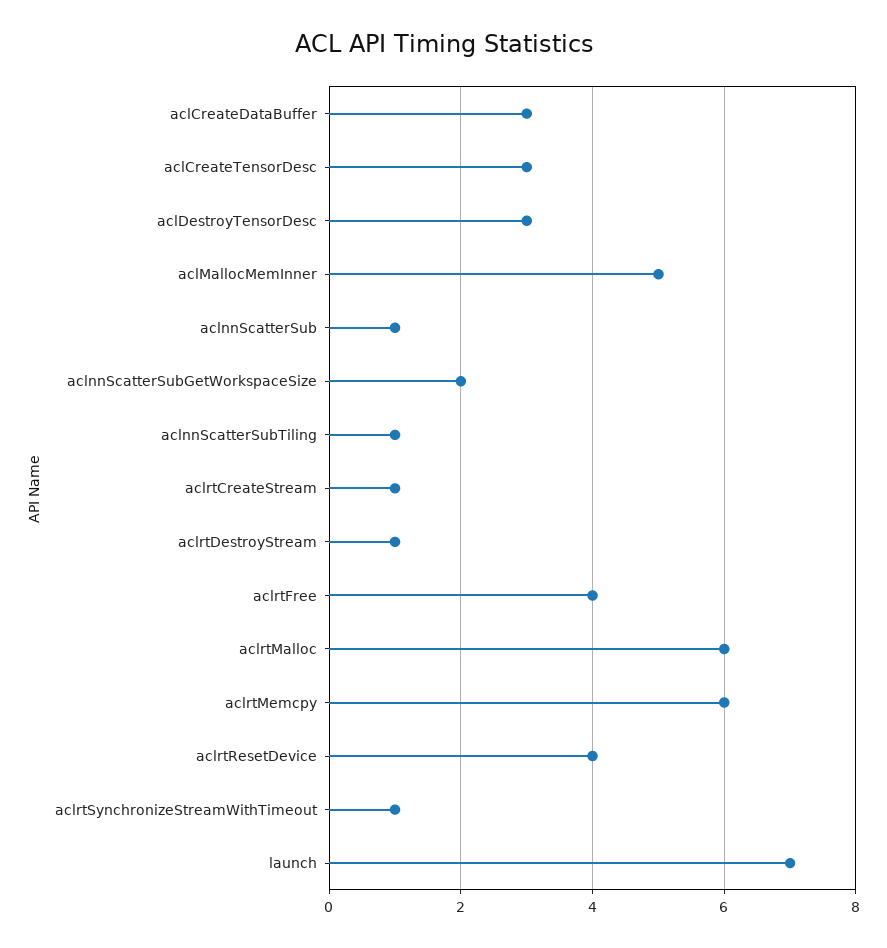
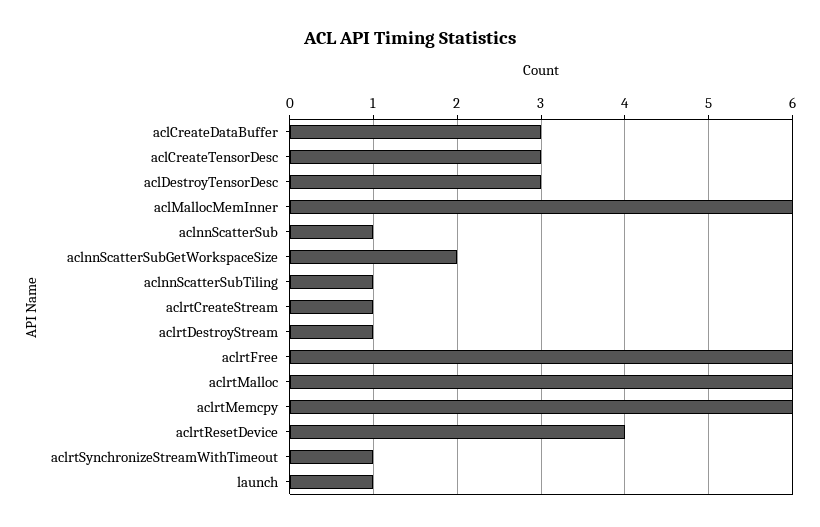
aclMallocMemInner: 5 -> 6
aclrtFree: 4 -> 6
launch: 7 -> 1

